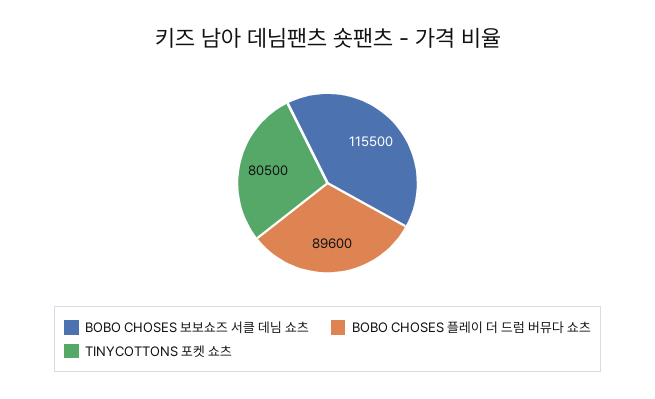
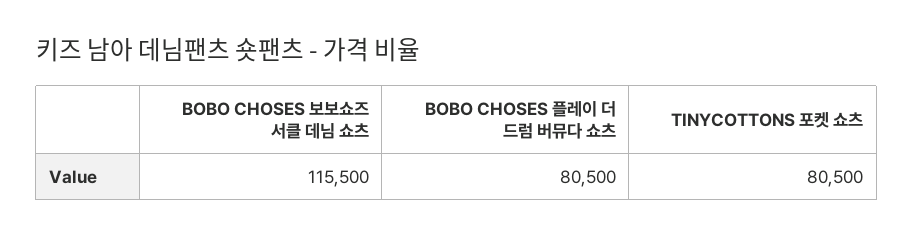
BOBO CHOSES 플레이 더 드럼 버뮤다 쇼츠: 89600 -> 80500

